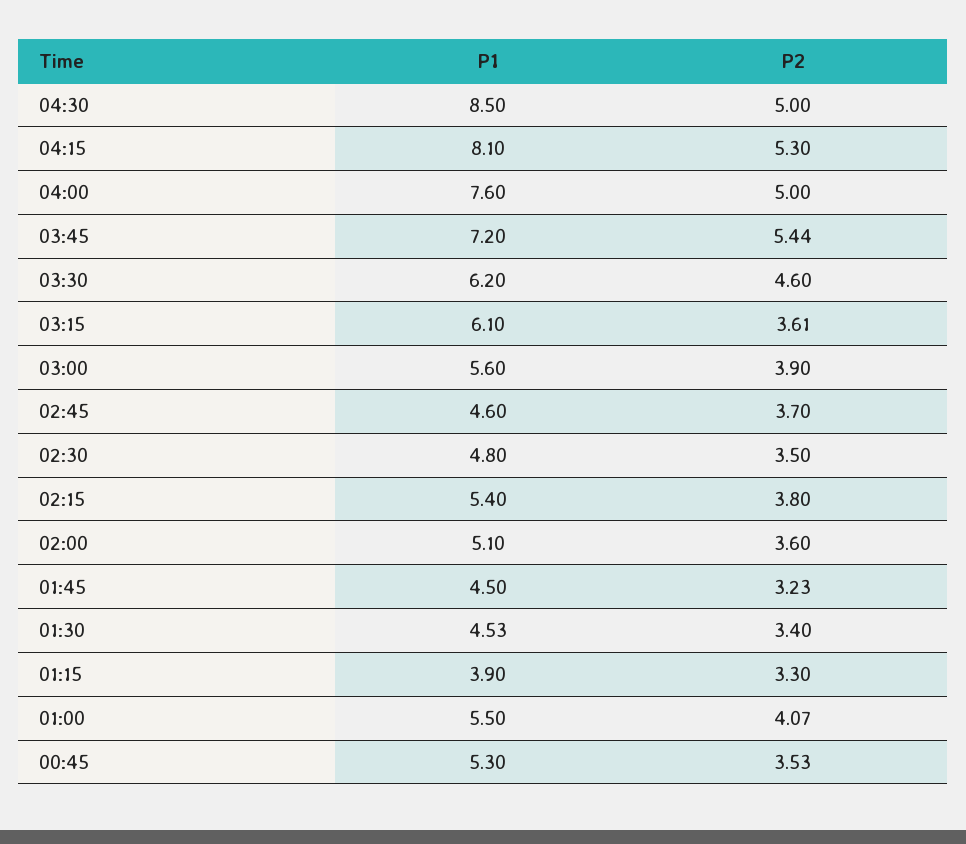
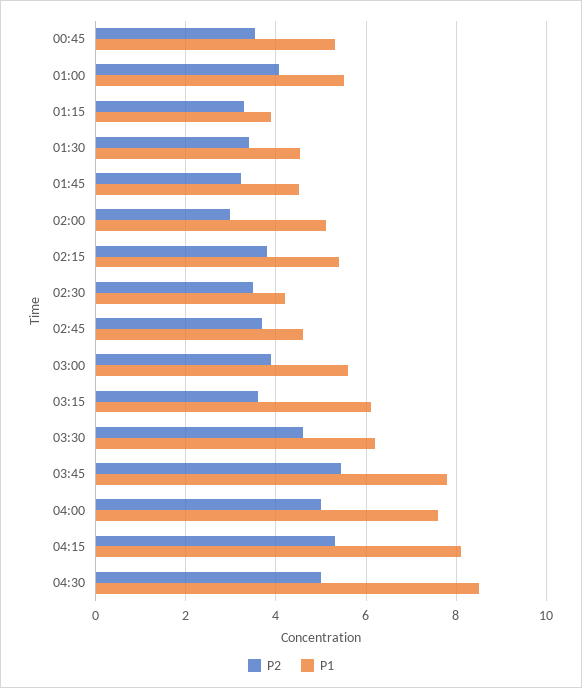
P1, 03:45: 7.2 -> 7.8
P1, 02:30: 4.8 -> 4.2
P2, 02:00: 3.6 -> 3

